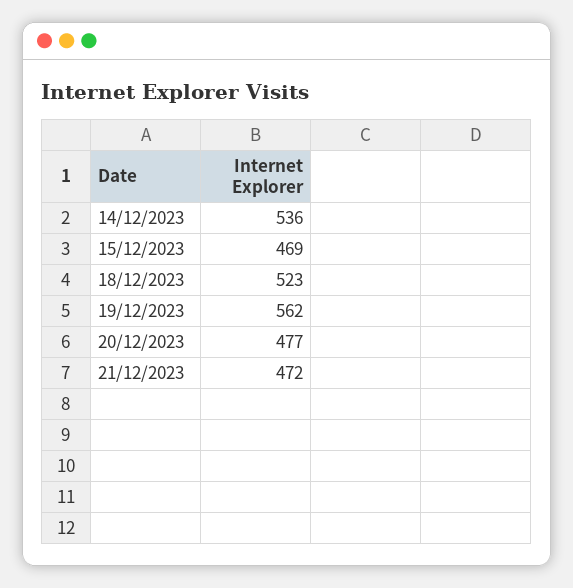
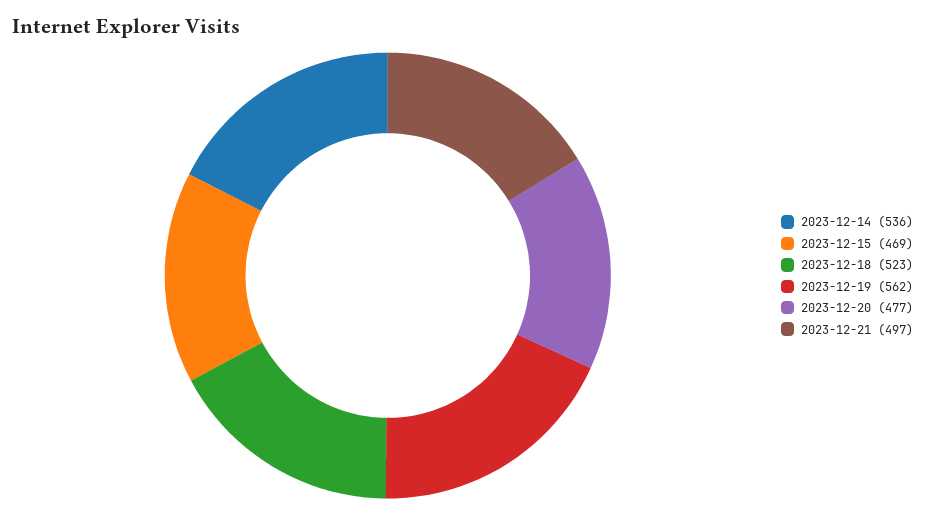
21/12/2023: 472 -> 497

